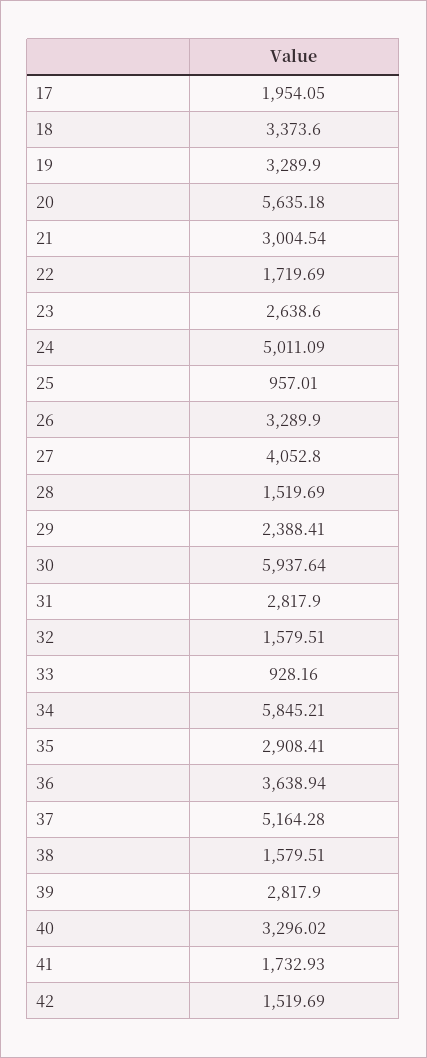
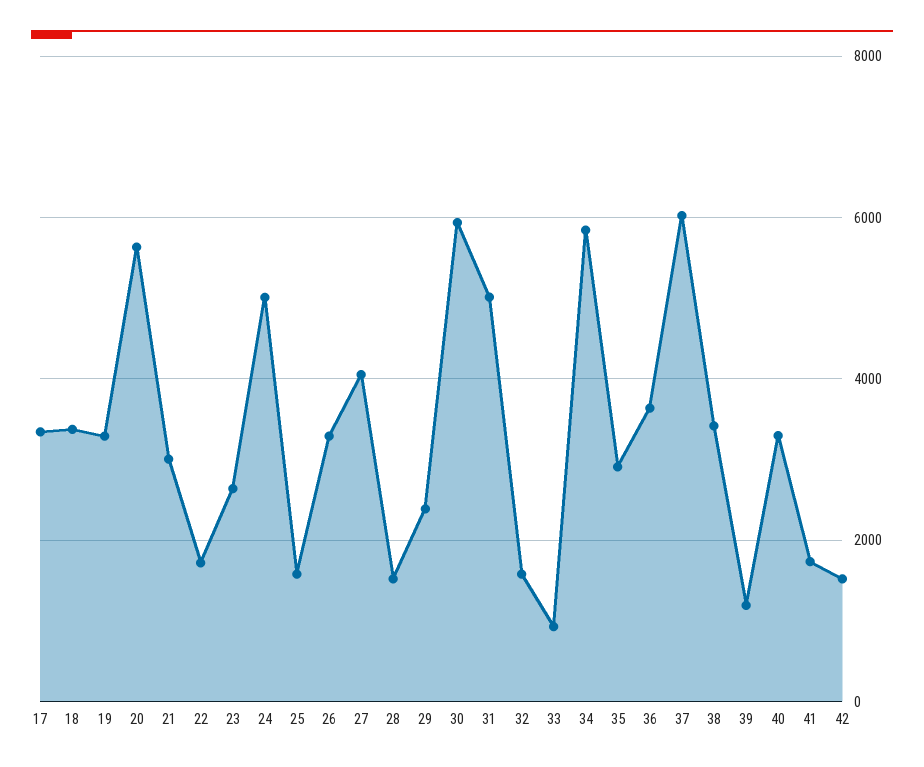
17: 1954.05 -> 3400
25: 957.01 -> 1600
31: 2817.9 -> 5000
37: 5164.28 -> 6000
38: 1579.51 -> 3400
39: 2817.9 -> 1200

